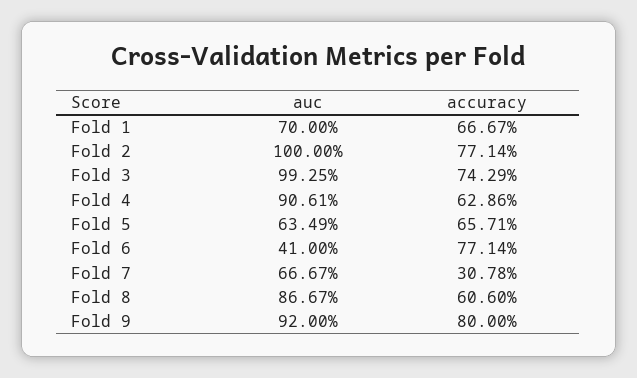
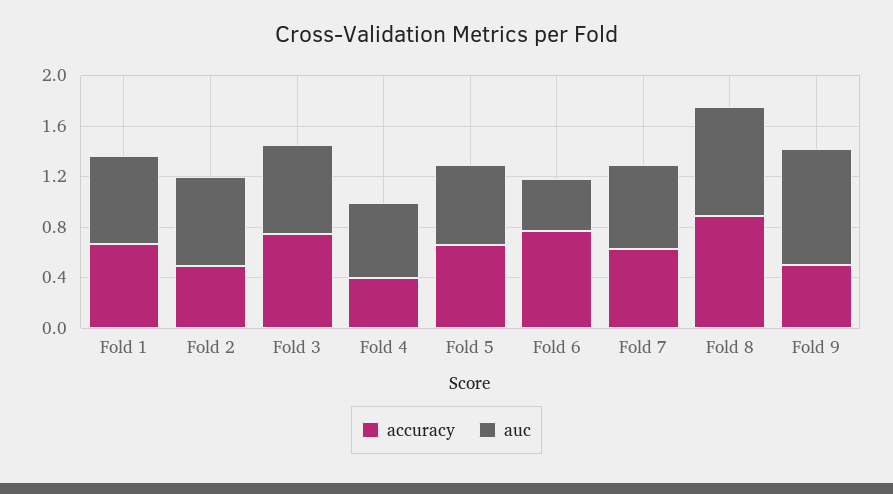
auc, Fold 2: 1 -> 0.7
accuracy, Fold 2: 0.7714 -> 0.5
auc, Fold 3: 0.9925 -> 0.7
auc, Fold 4: 0.9061 -> 0.6
accuracy, Fold 4: 0.6286 -> 0.4
accuracy, Fold 7: 0.3078 -> 0.6
accuracy, Fold 8: 0.606 -> 0.9
accuracy, Fold 9: 0.8 -> 0.5

